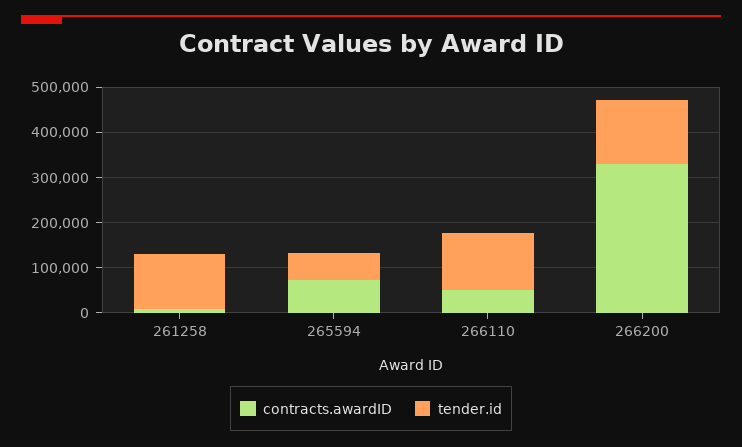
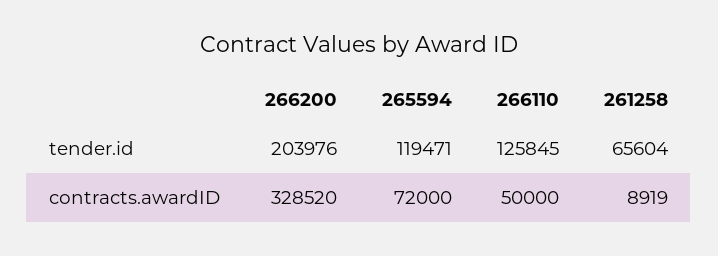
tender.id, 261258: 120000 -> 65604
tender.id, 265594: 60000 -> 119471
tender.id, 266200: 140000 -> 203976

